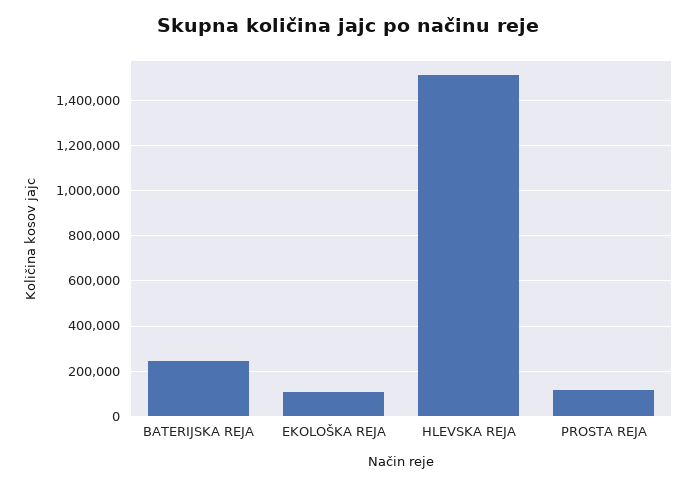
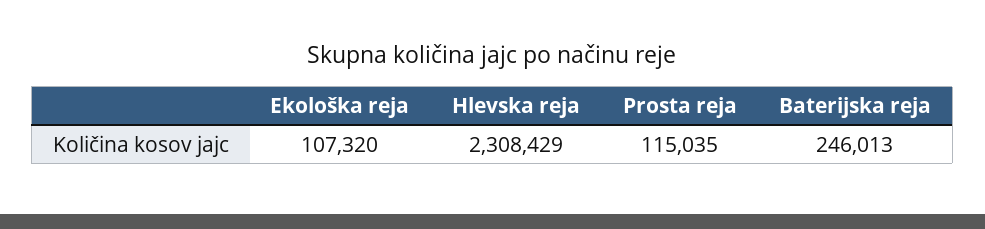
HLEVSKA REJA: 1500000 -> 2308429

